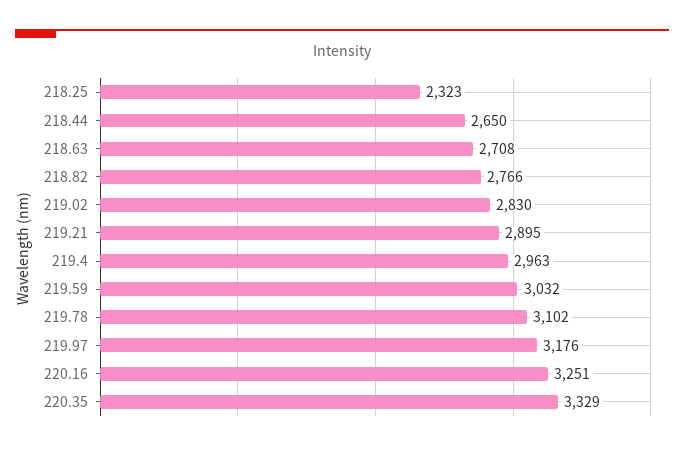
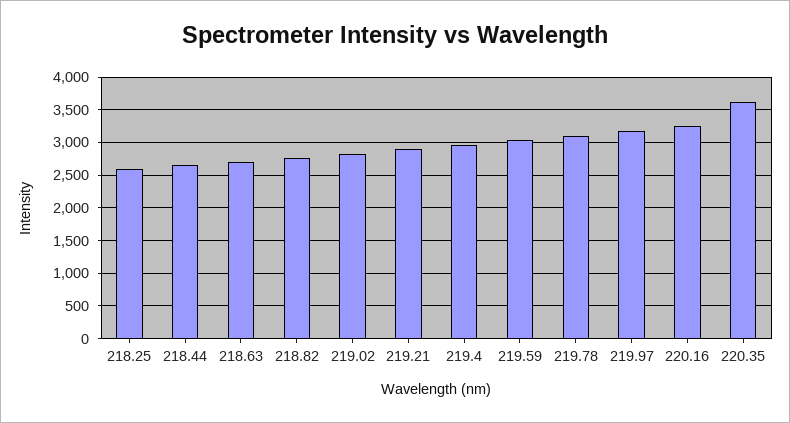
218.25: 2323 -> 2600
220.35: 3329 -> 3600

